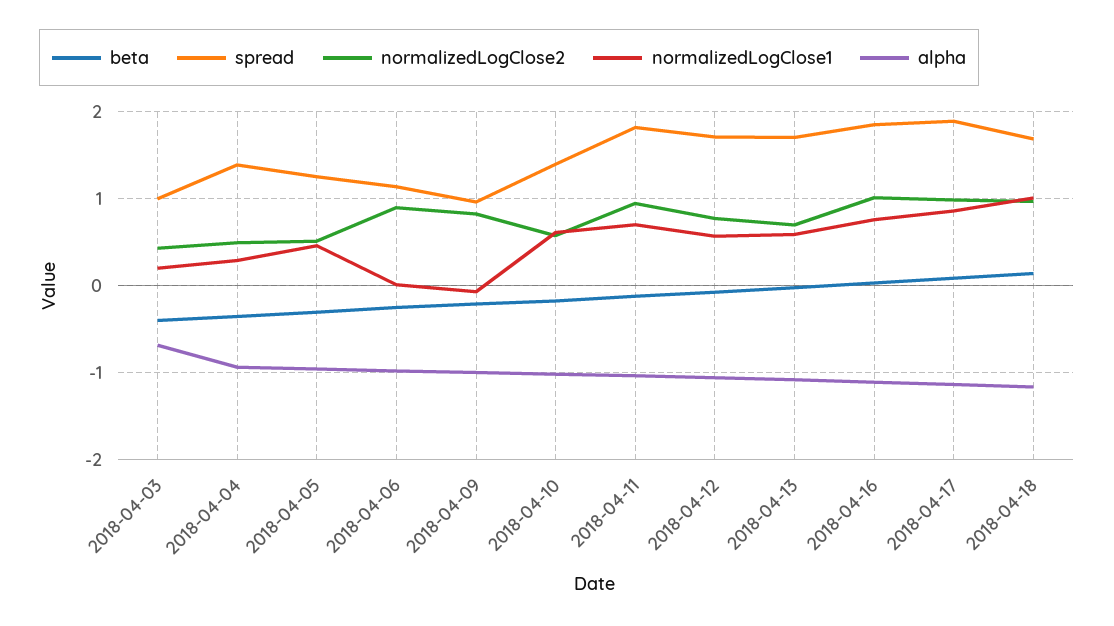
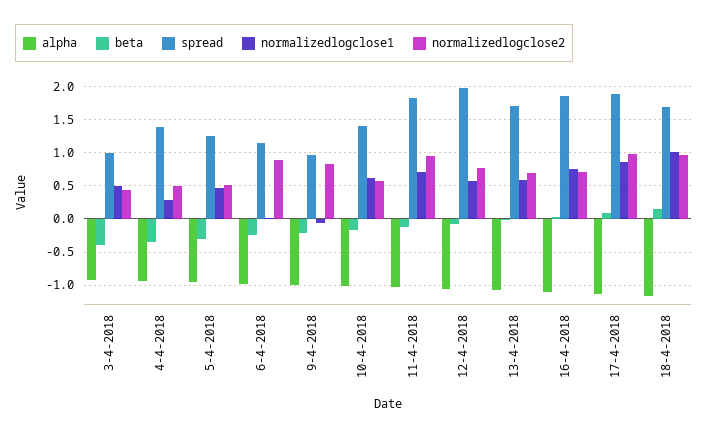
normalizedLogClose1, 2018-04-03: 0.2 -> 0.5
alpha, 2018-04-03: -0.7 -> -0.9
spread, 2018-04-12: 1.7 -> 2
normalizedLogClose2, 2018-04-16: 1 -> 0.7

